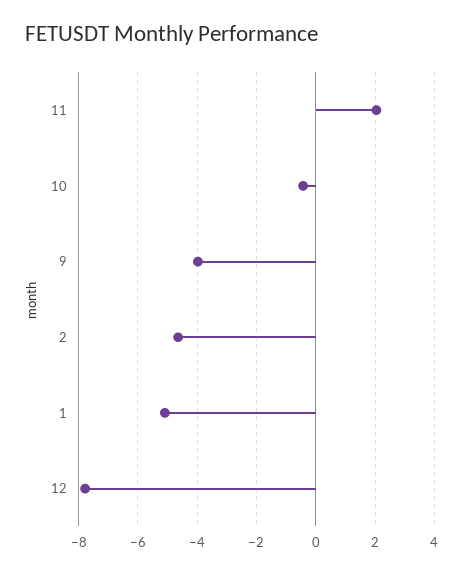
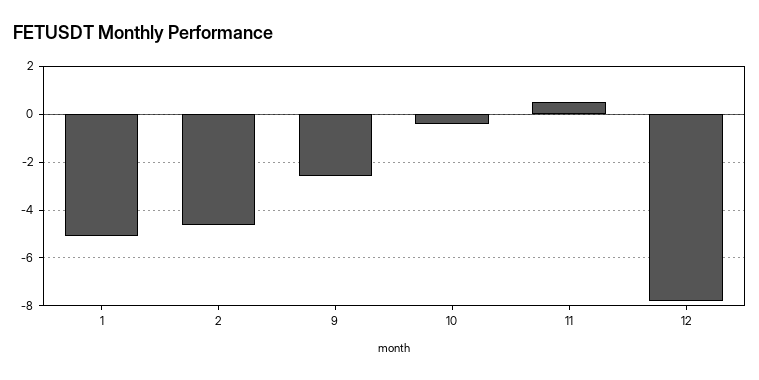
11: 2 -> 0.5
9: -4 -> -2.5

